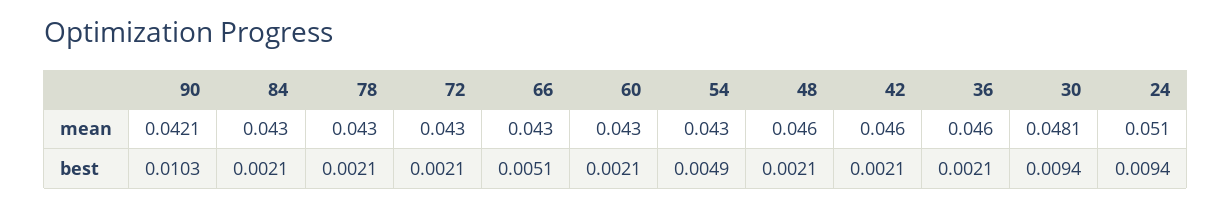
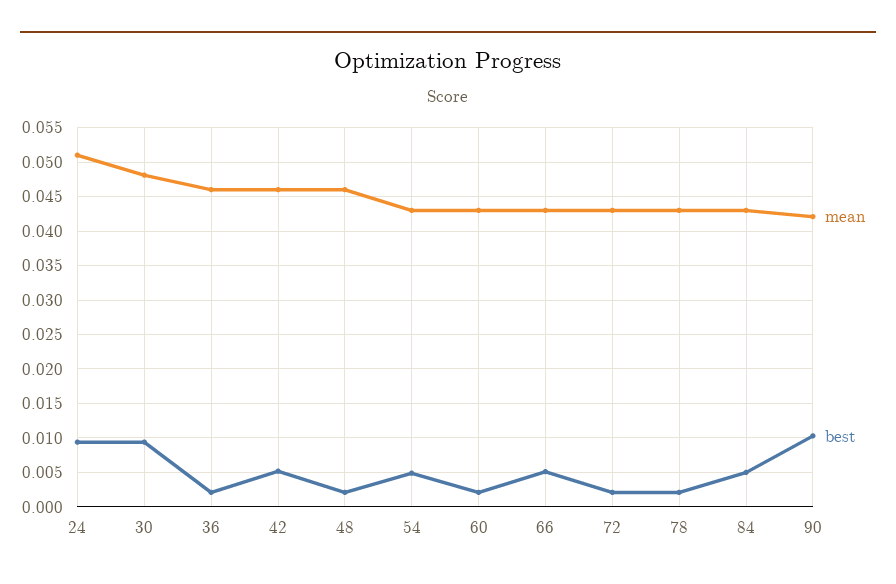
best, 84: 0.0021 -> 0.005
best, 42: 0.0021 -> 0.005

